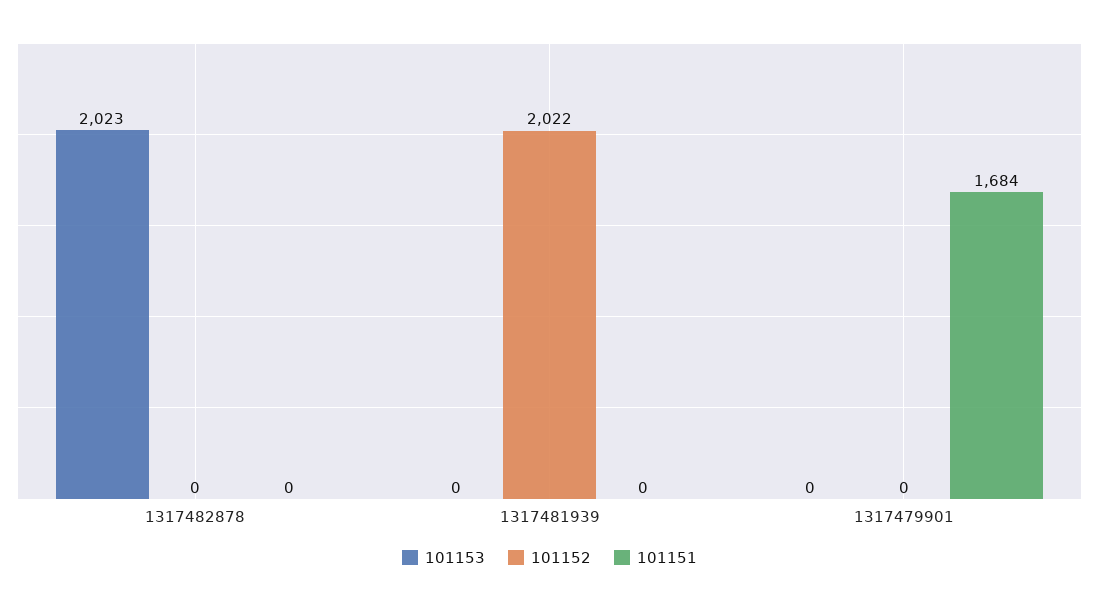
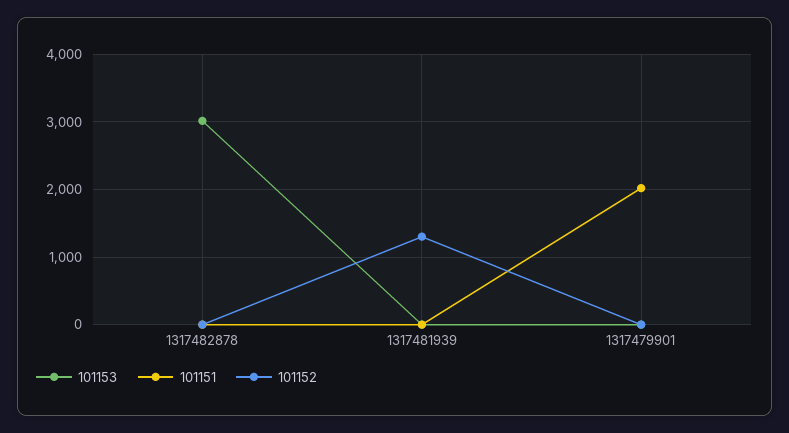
101153, 1317482878: 2023 -> 3000
101152, 1317481939: 2022 -> 1300
101151, 1317479901: 1684 -> 2000

